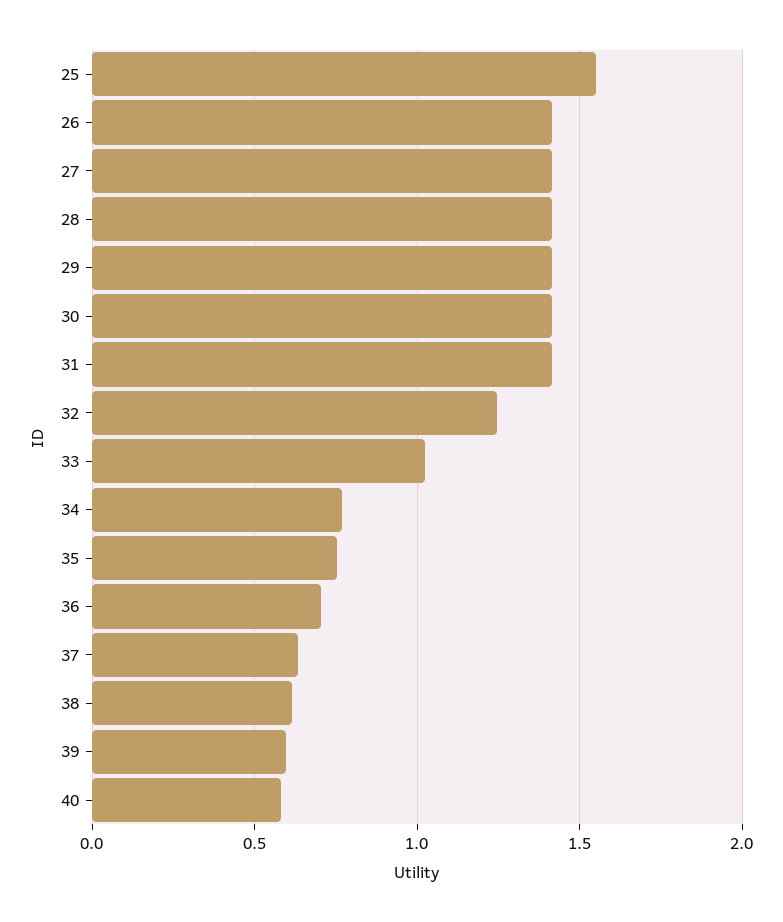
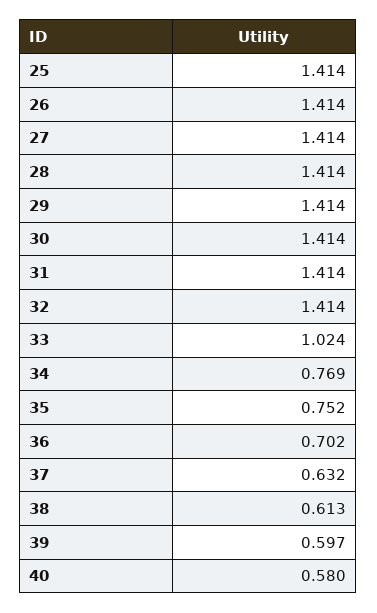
25: 1.55 -> 1.414
32: 1.25 -> 1.414

